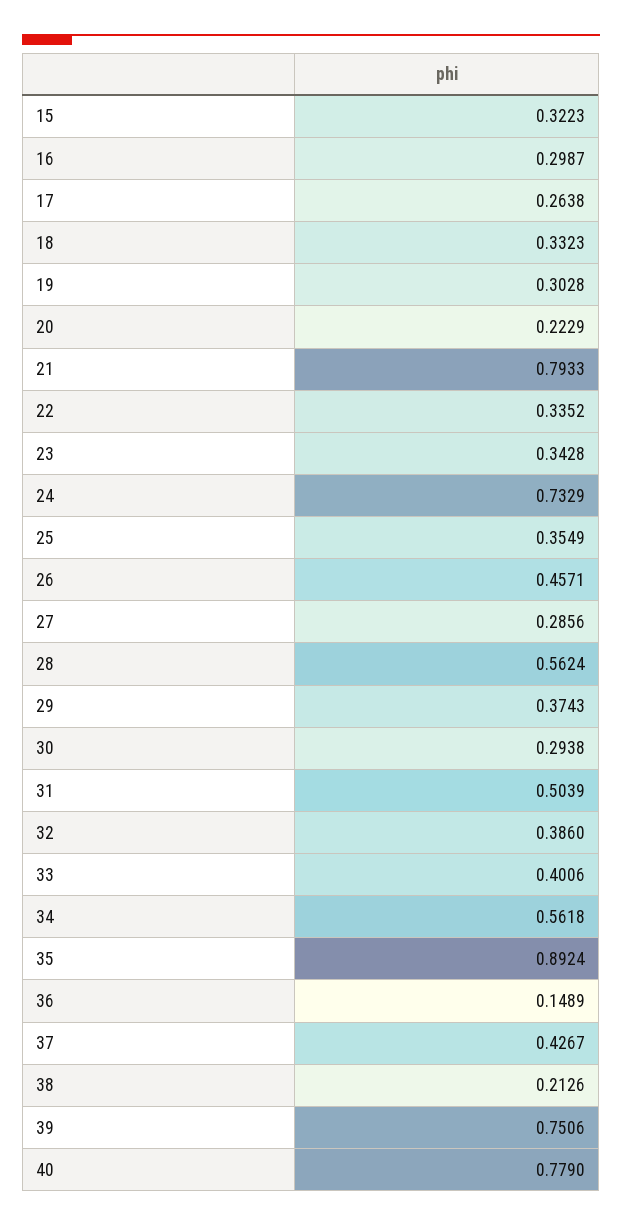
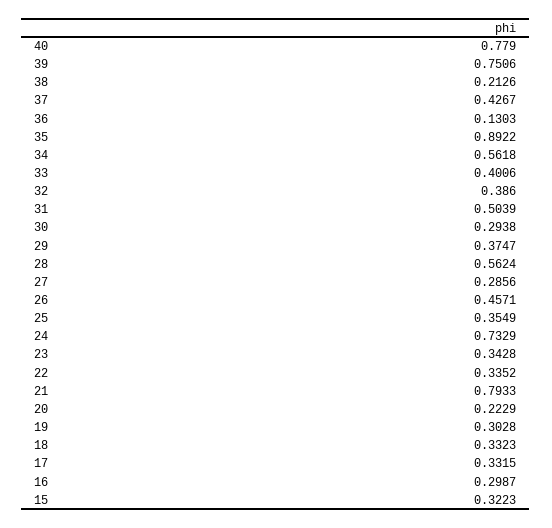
17: 0.2638 -> 0.3315
29: 0.3743 -> 0.3747
35: 0.8924 -> 0.8922
36: 0.1489 -> 0.1303

